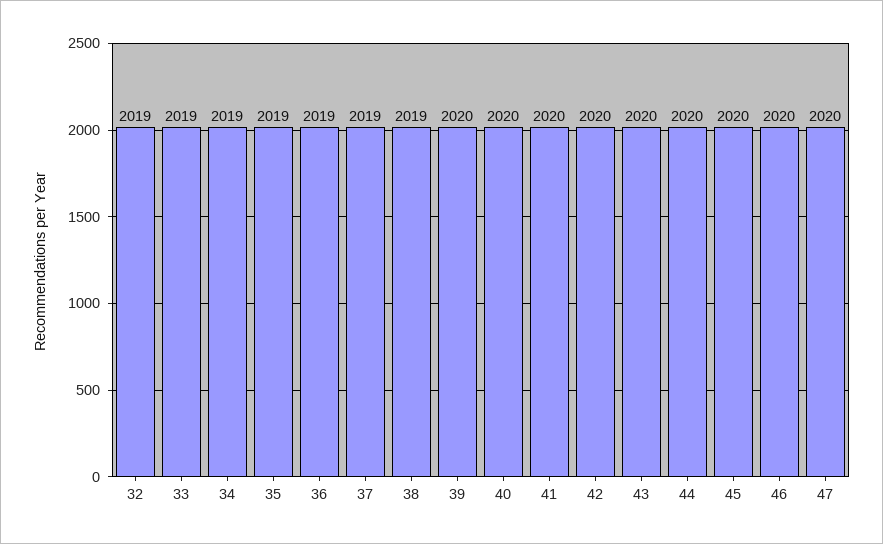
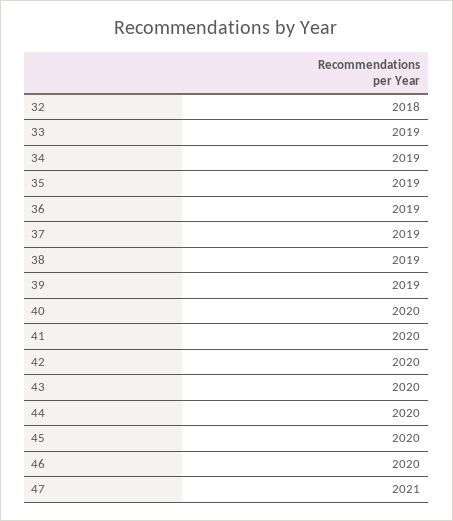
32: 2019 -> 2018
39: 2020 -> 2019
47: 2020 -> 2021

